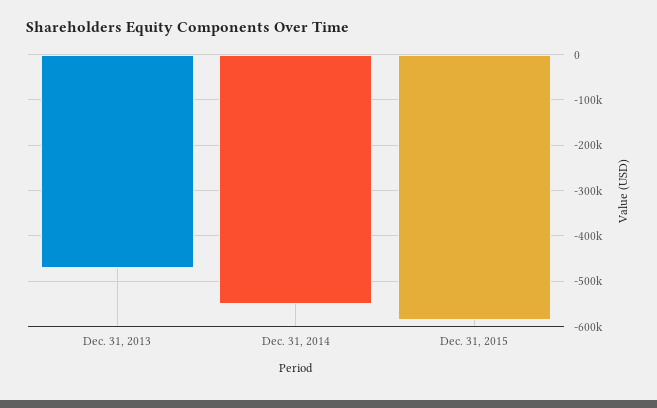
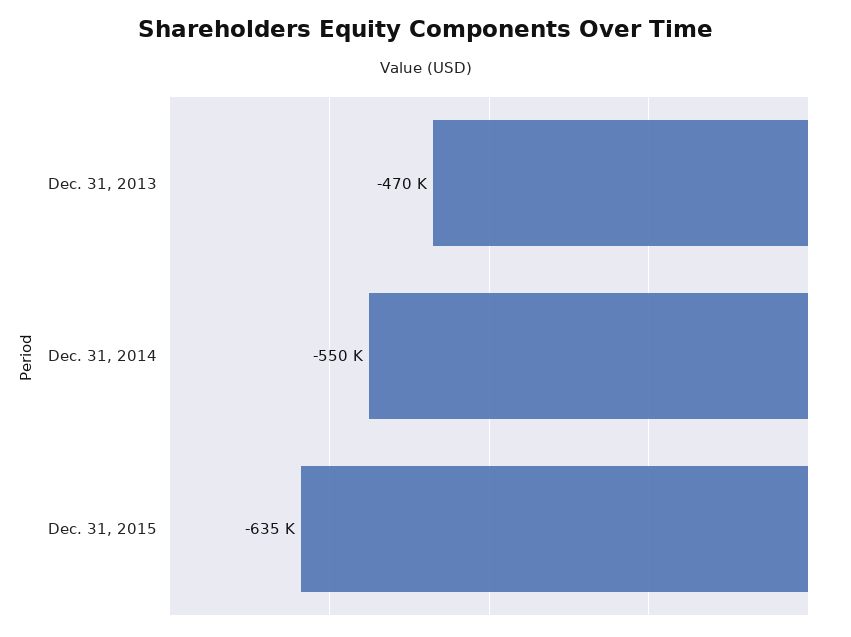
Dec. 31, 2015: -580000 -> -635000

